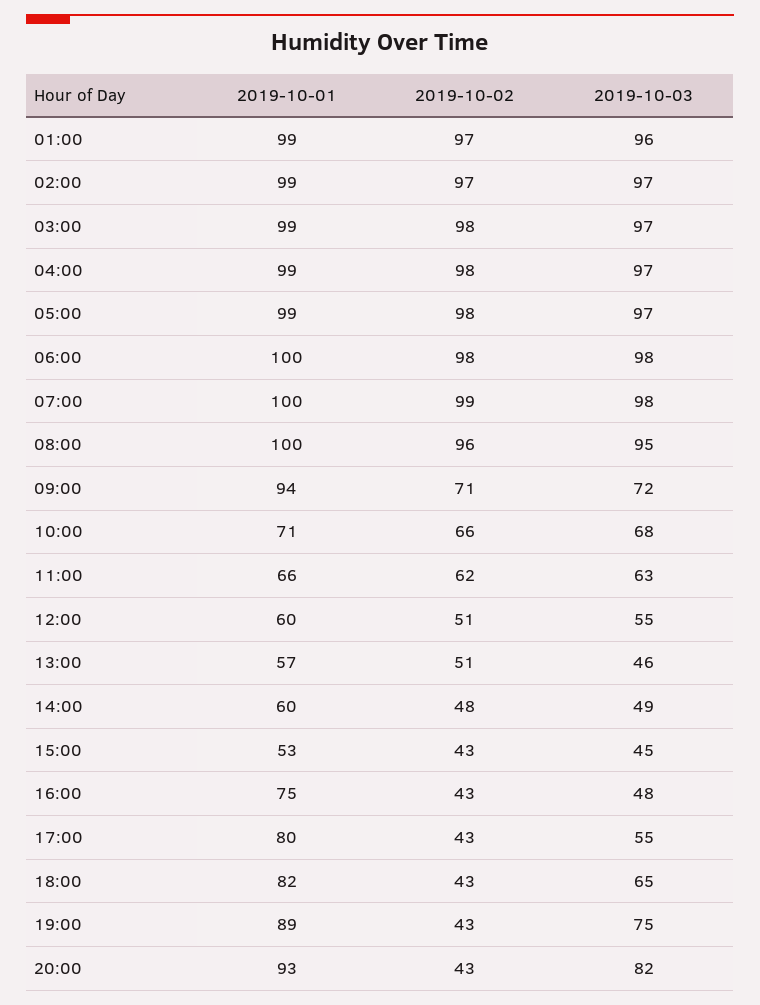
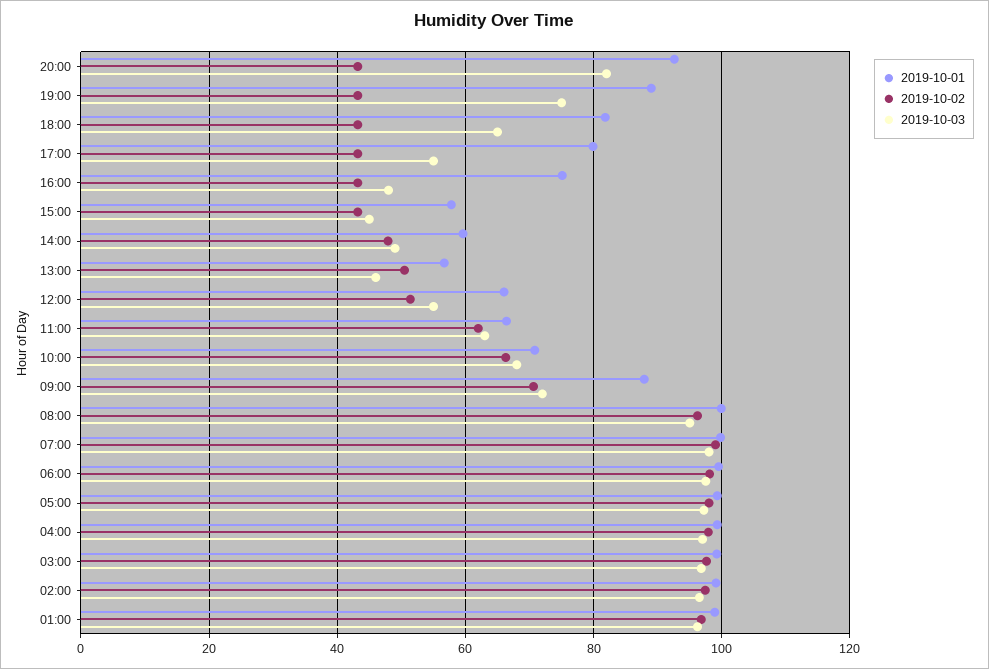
2019-10-01, 09:00: 94 -> 88
2019-10-01, 12:00: 60 -> 66
2019-10-01, 15:00: 53 -> 58

